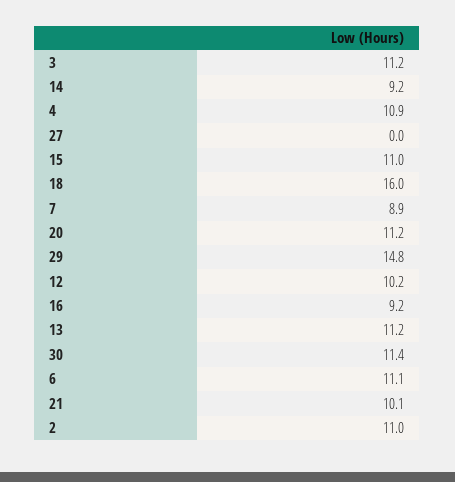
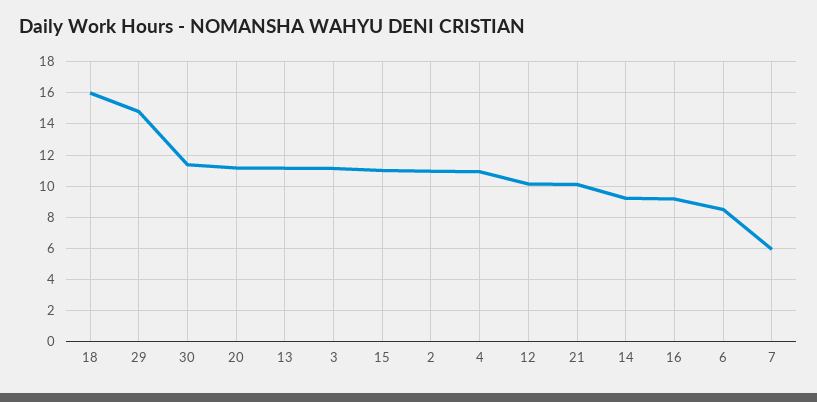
27: 0 -> none
7: 8.9 -> 6
6: 11.1 -> 8.5

